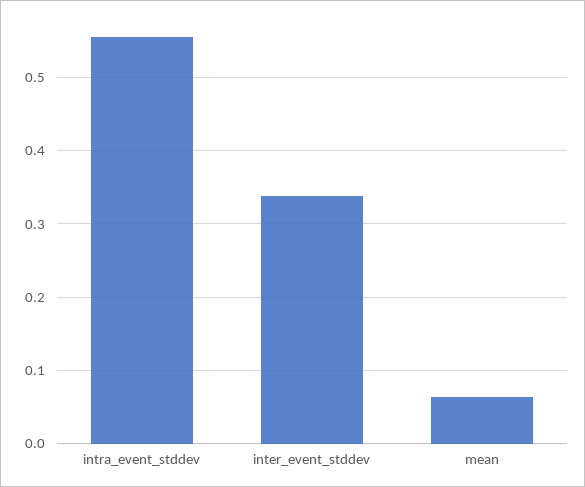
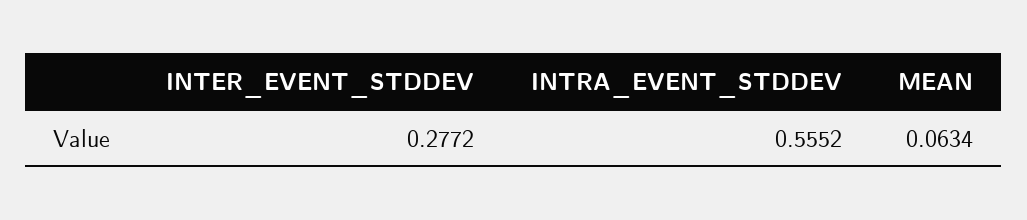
inter_event_stddev: 0.34 -> 0.2772

